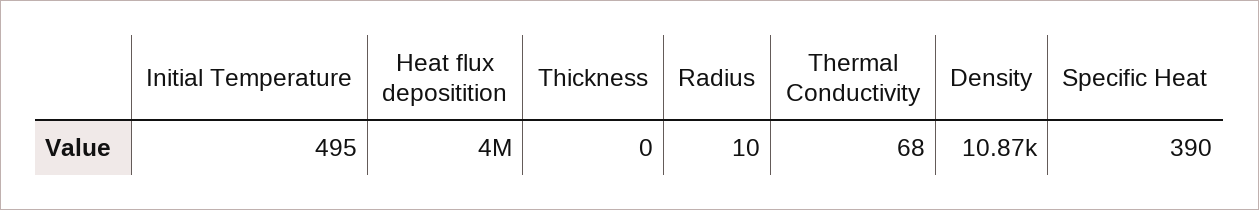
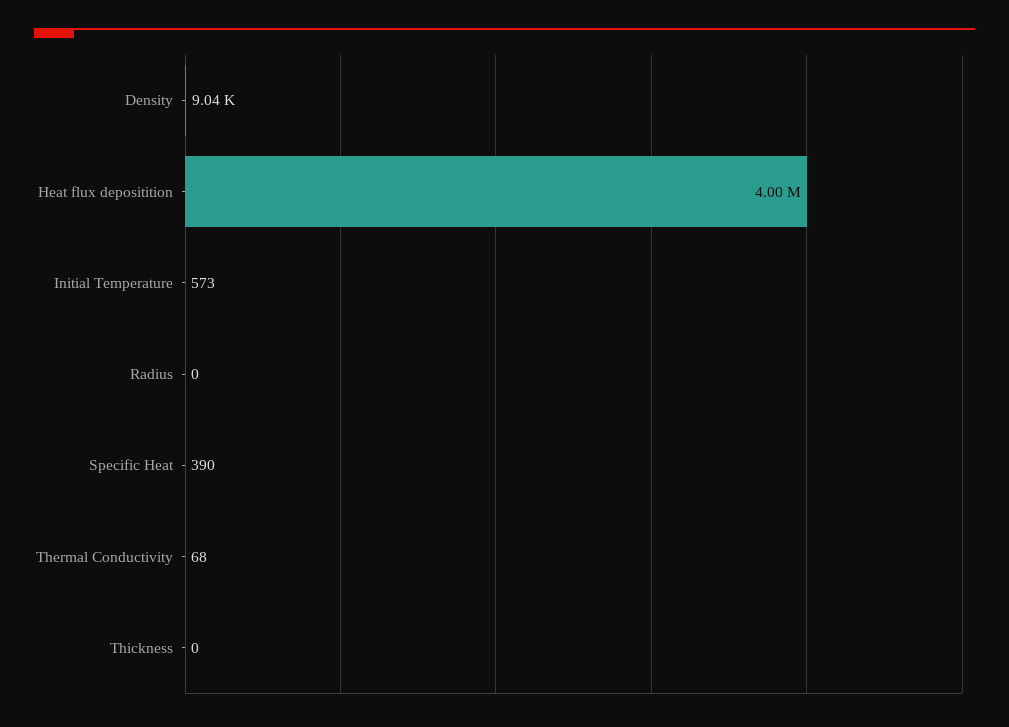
Initial Temperature: 495 -> 573
Radius: 10 -> 0
Density: 10870 -> 9040

